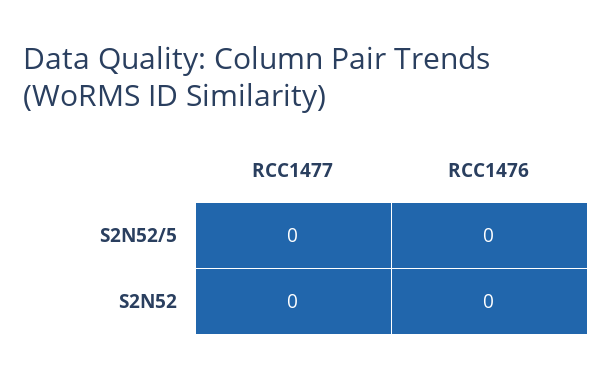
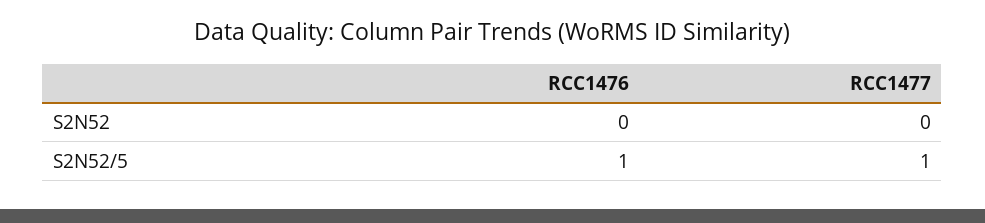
RCC1477, S2N52/5: 0 -> 1
RCC1476, S2N52/5: 0 -> 1

